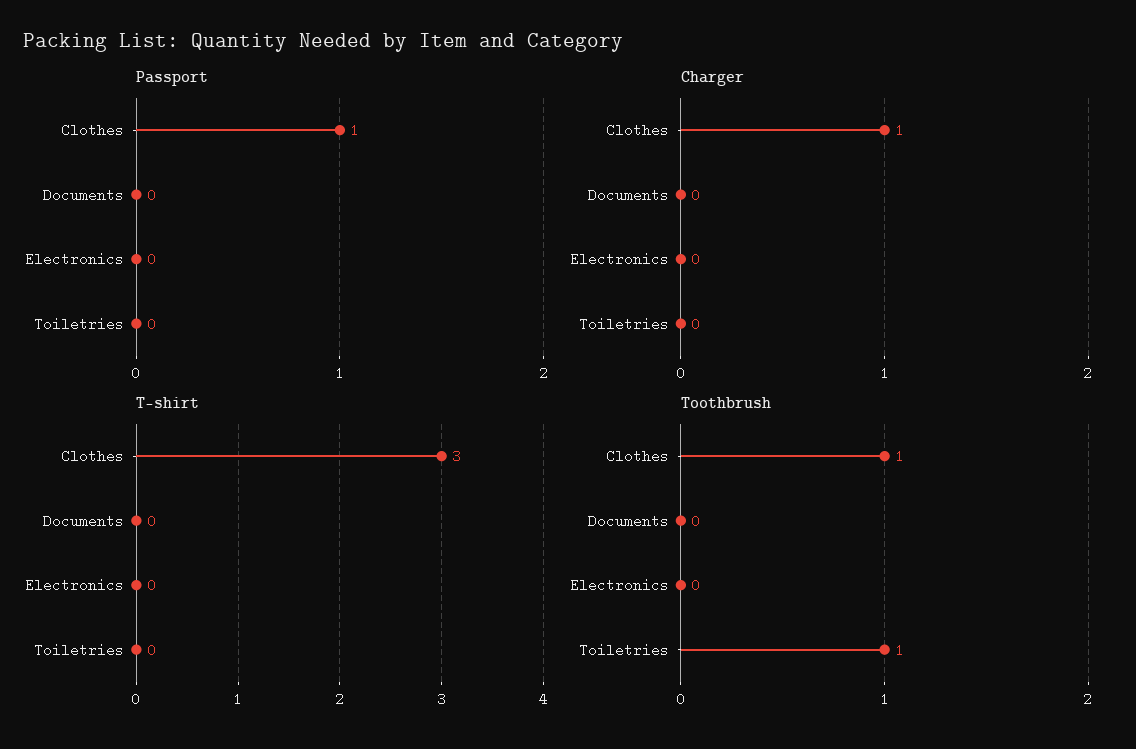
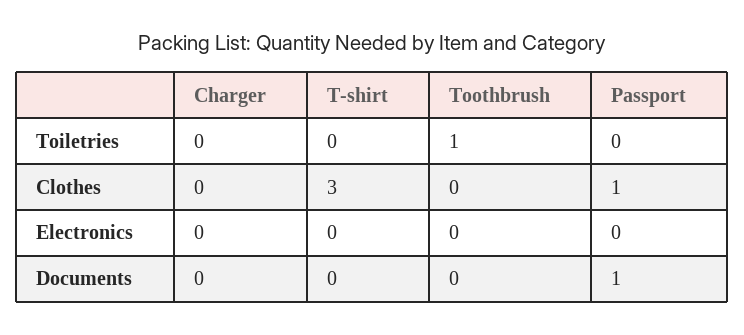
Passport, Documents: 0 -> 1
Charger, Clothes: 1 -> 0
Toothbrush, Clothes: 1 -> 0

